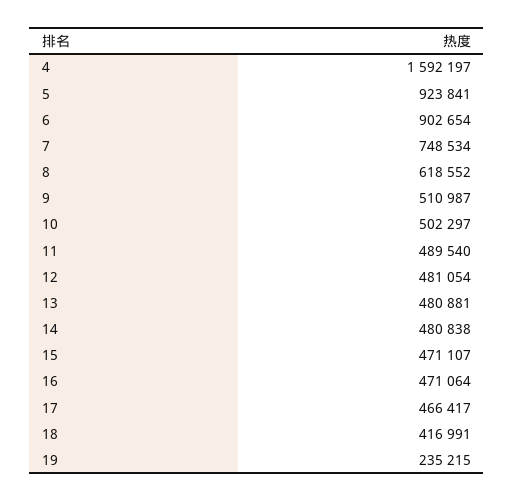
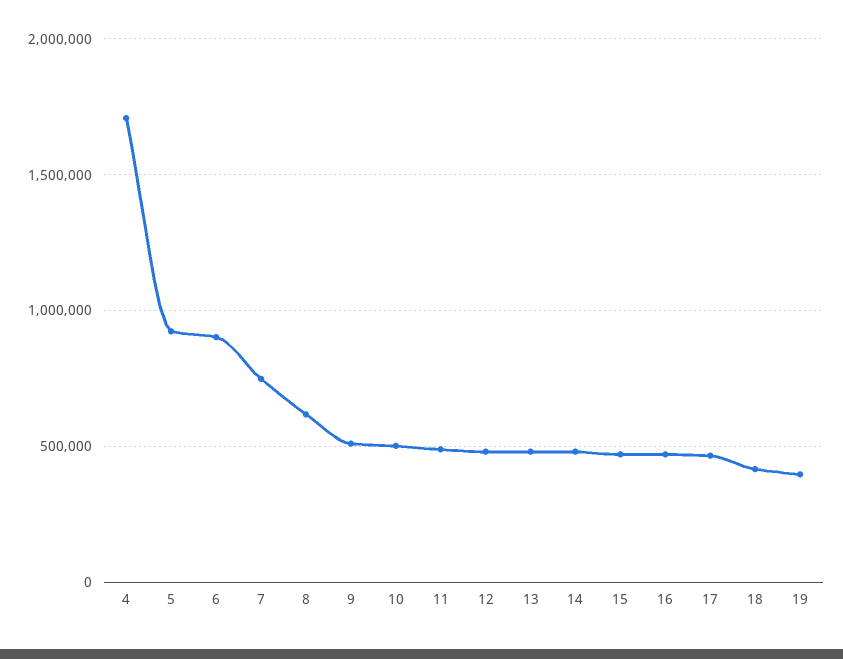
4: 1592197 -> 1700000
19: 235215 -> 400000

